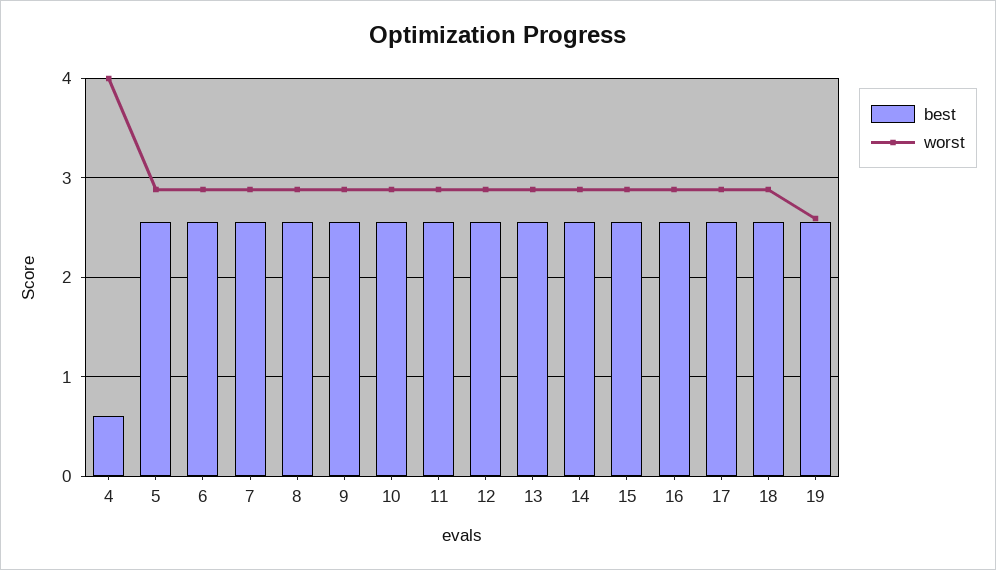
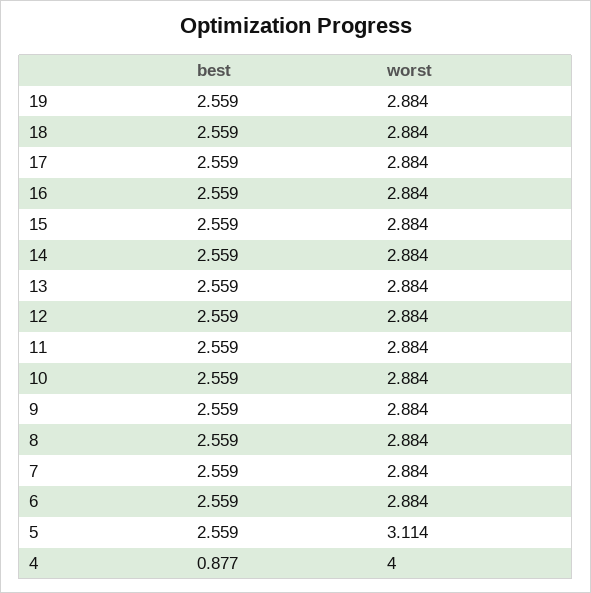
best, 4: 0.6 -> 0.877
worst, 5: 2.9 -> 3.114
worst, 19: 2.6 -> 2.884

